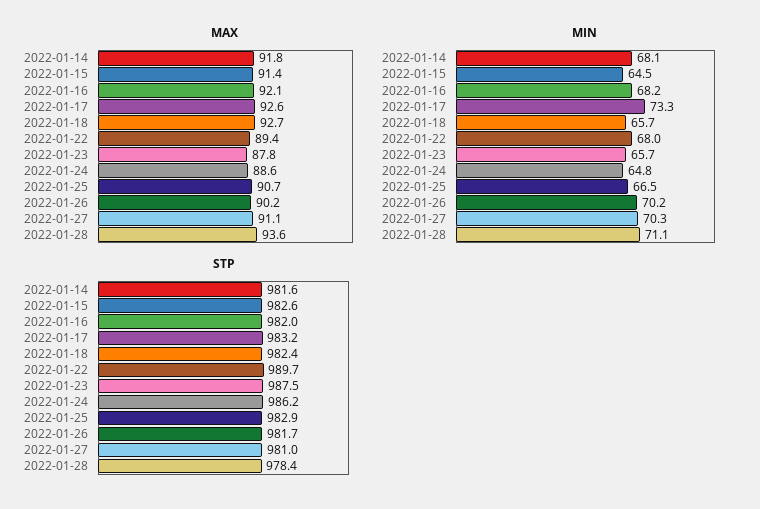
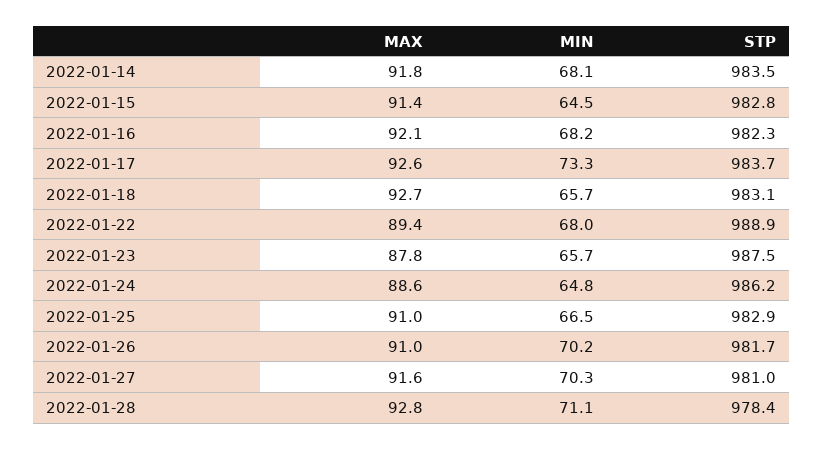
MAX, 2022-01-25: 90.7 -> 91
MAX, 2022-01-26: 90.2 -> 91
MAX, 2022-01-27: 91.1 -> 91.6
MAX, 2022-01-28: 93.6 -> 92.8
STP, 2022-01-14: 981.6 -> 983.5
STP, 2022-01-15: 982.6 -> 982.8
STP, 2022-01-16: 982 -> 982.3
STP, 2022-01-17: 983.2 -> 983.7
STP, 2022-01-18: 982.4 -> 983.1
STP, 2022-01-22: 989.7 -> 988.9

